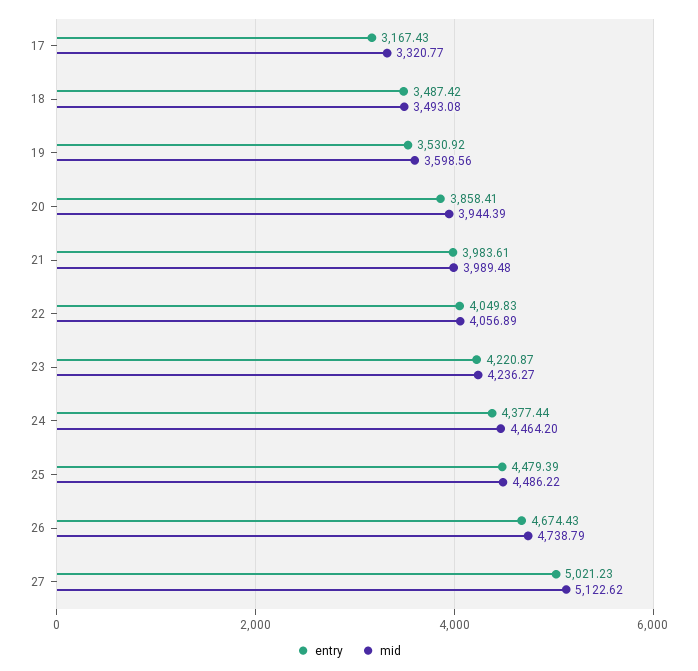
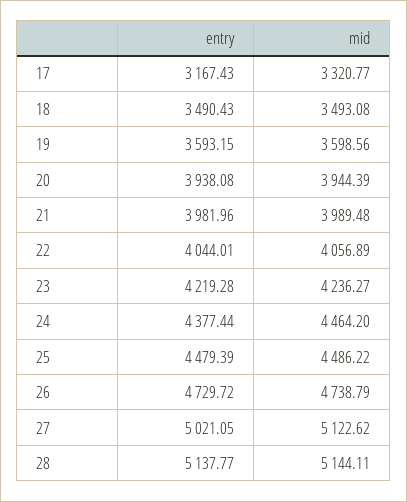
entry, 18: 3487.42 -> 3490.43
entry, 19: 3530.92 -> 3593.15
entry, 20: 3858.41 -> 3938.08
entry, 21: 3983.61 -> 3981.96
entry, 22: 4049.83 -> 4044.01
entry, 23: 4220.87 -> 4219.28
entry, 26: 4674.43 -> 4729.72
entry, 27: 5021.23 -> 5021.05
entry, 28: none -> 5137.77
mid, 28: none -> 5144.11

